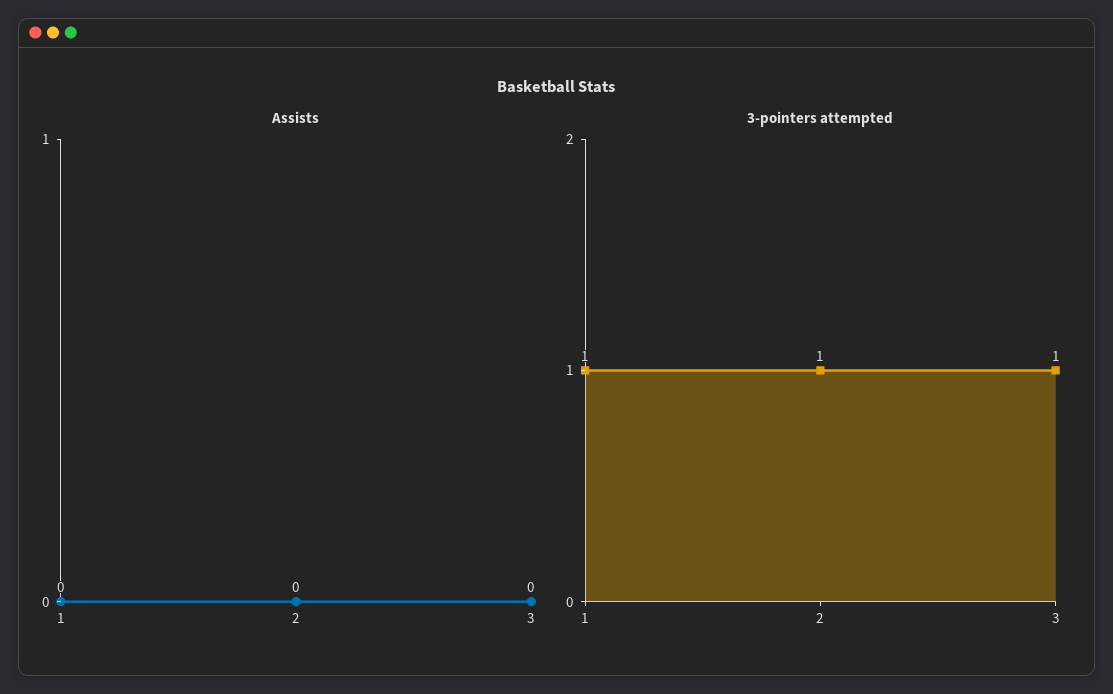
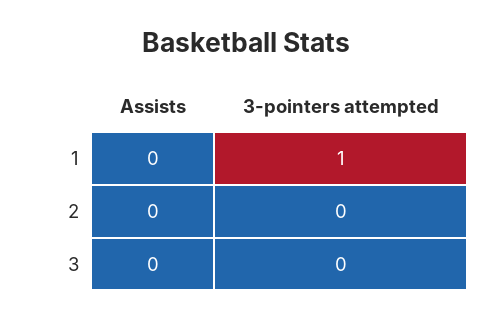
3-pointers attempted, 2: 1 -> 0
3-pointers attempted, 3: 1 -> 0

